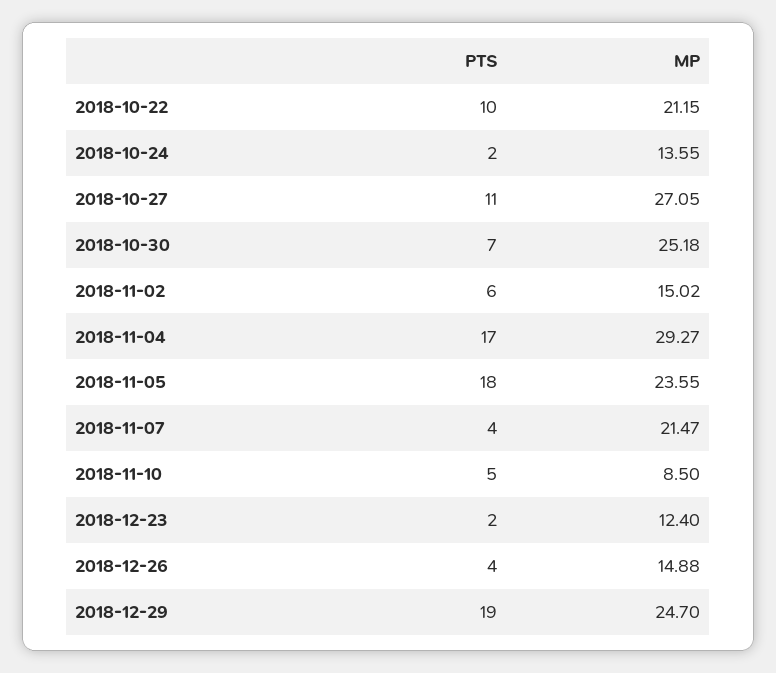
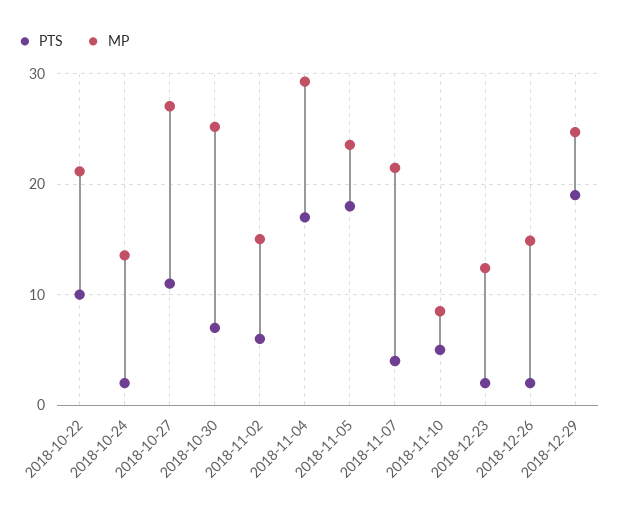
PTS, 2018-12-26: 4 -> 2

